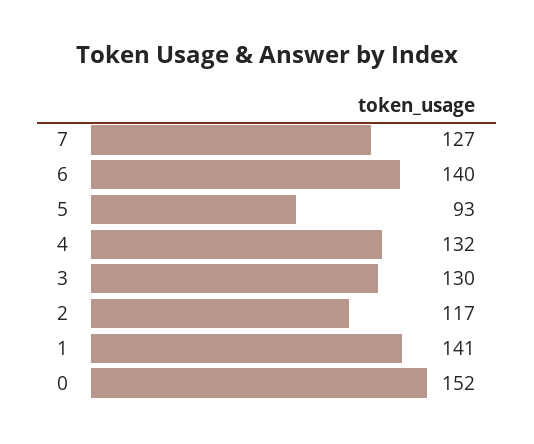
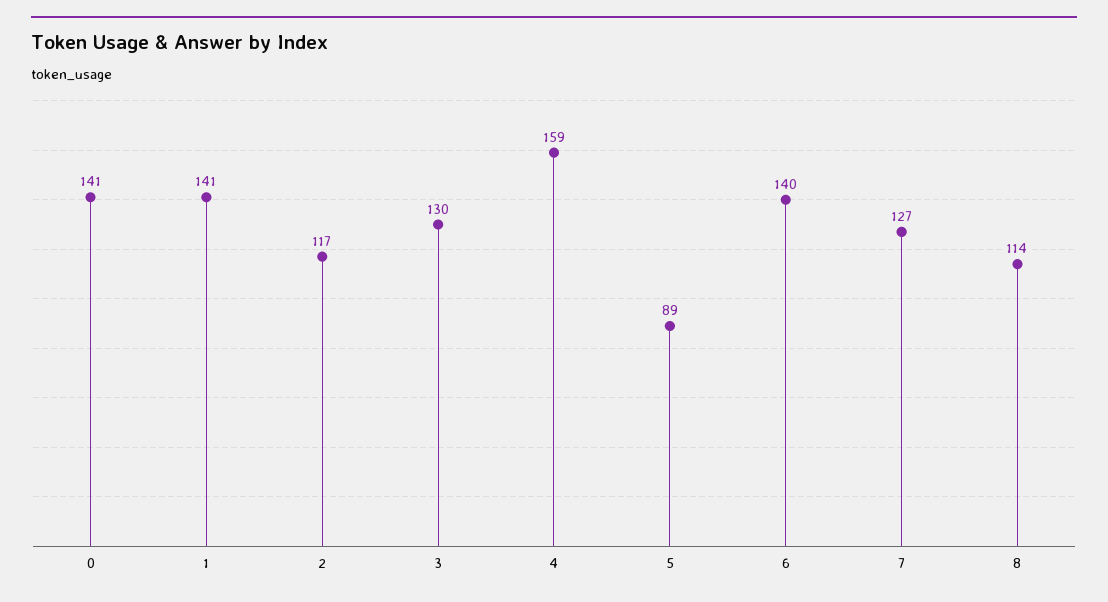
5: 93 -> 89
4: 132 -> 159
0: 152 -> 141
8: none -> 114

